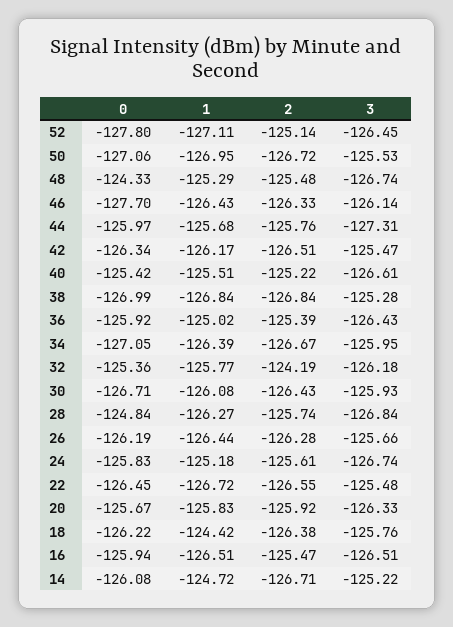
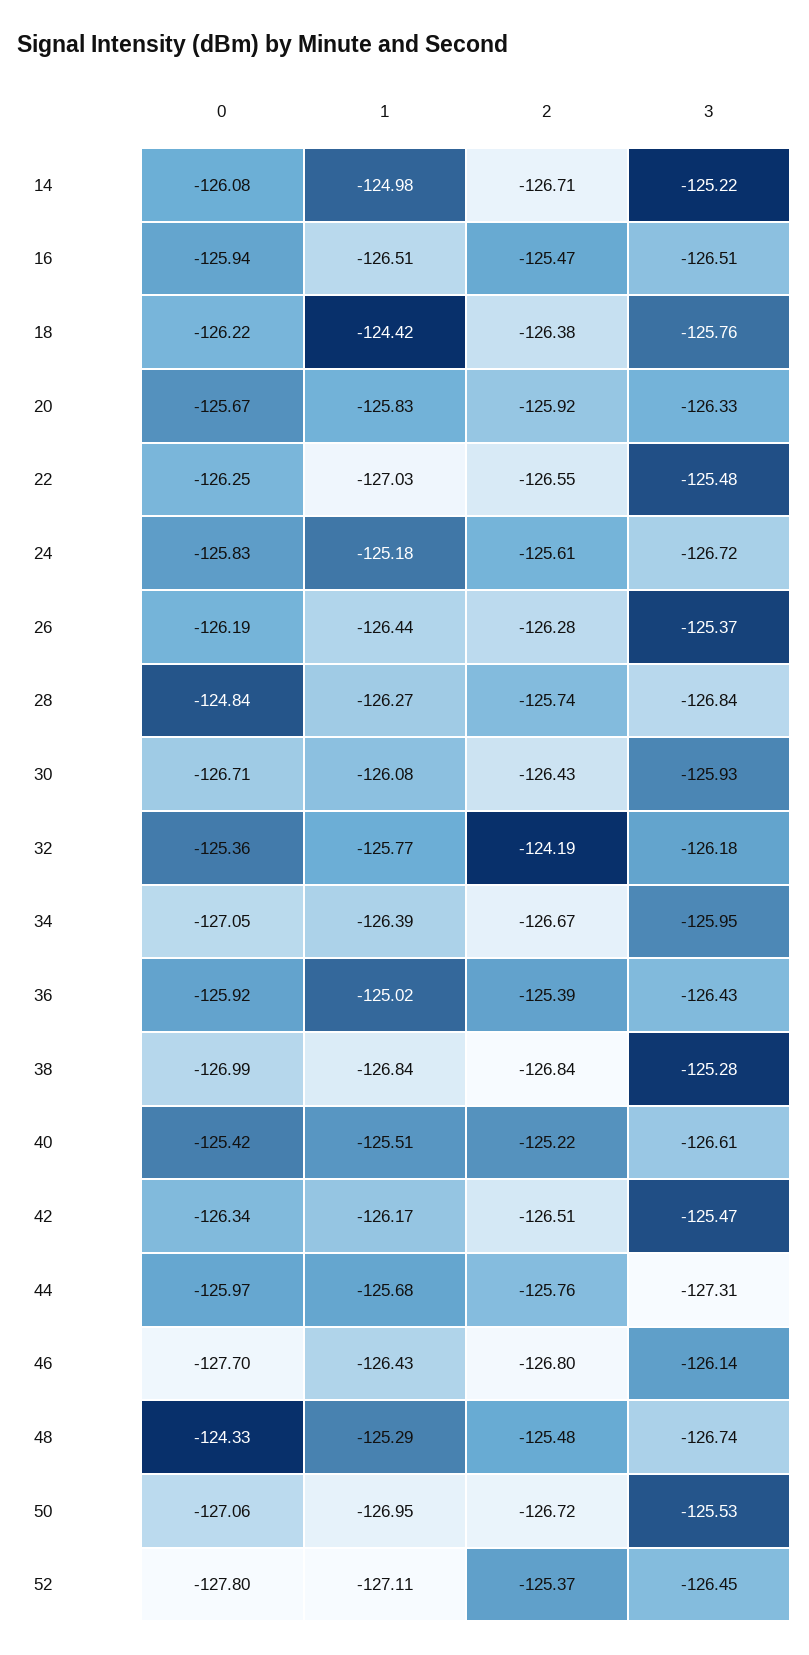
2, 52: -125.14 -> -125.37
2, 46: -126.33 -> -126.8
3, 26: -125.66 -> -125.37
3, 24: -126.74 -> -126.72
0, 22: -126.45 -> -126.25
1, 22: -126.72 -> -127.03
1, 14: -124.72 -> -124.98

